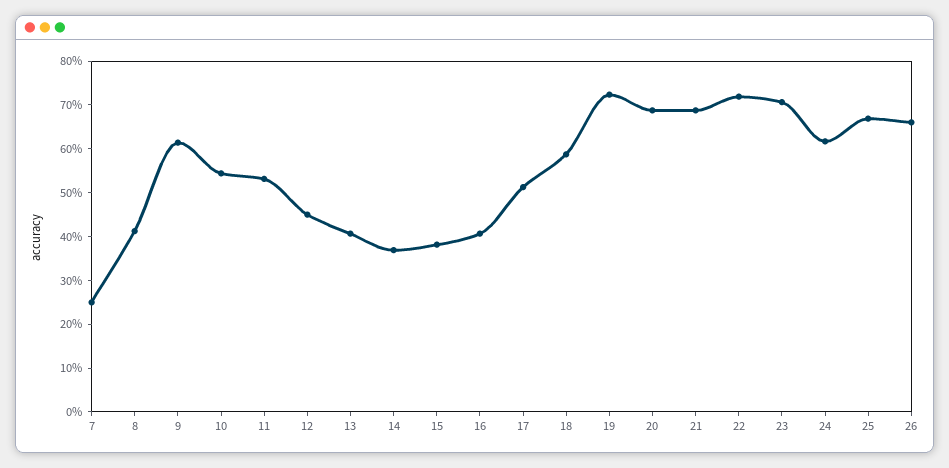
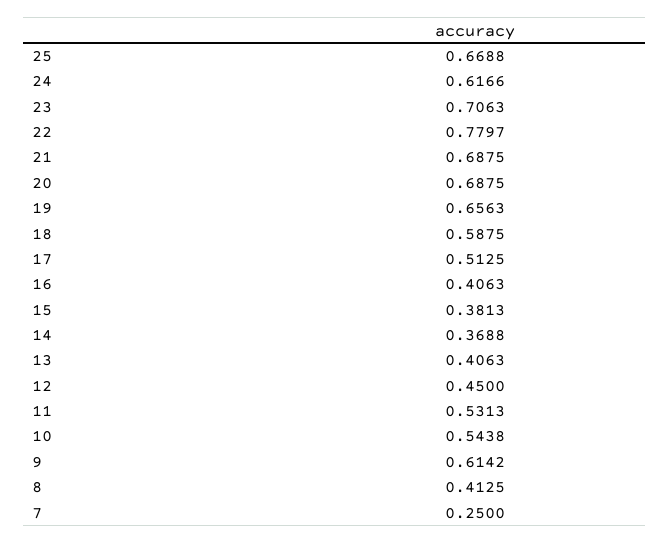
19: 0.72 -> 0.6563
22: 0.72 -> 0.7797
26: 0.66 -> none

